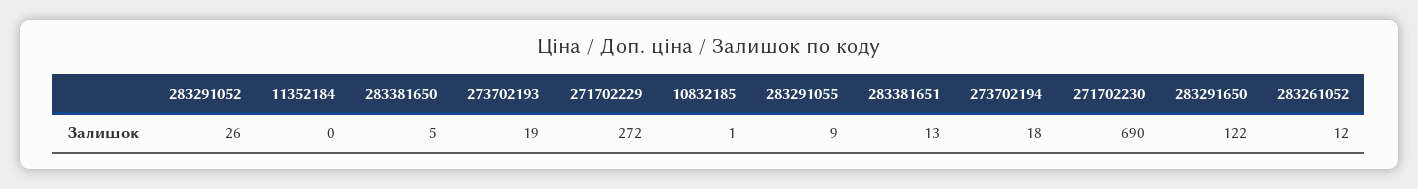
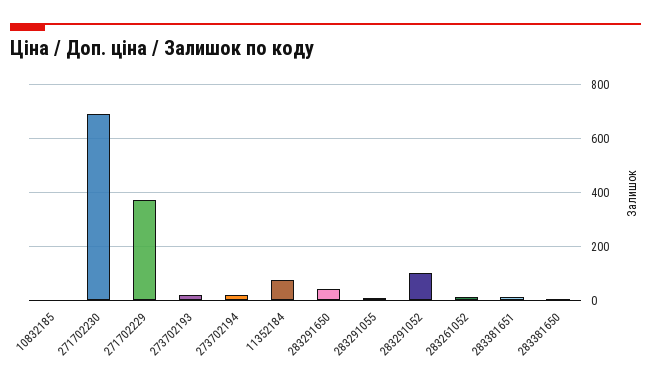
283291052: 26 -> 100
11352184: 0 -> 75
271702229: 272 -> 375
283291650: 122 -> 50

